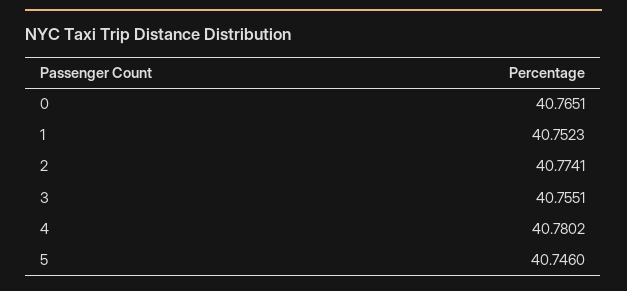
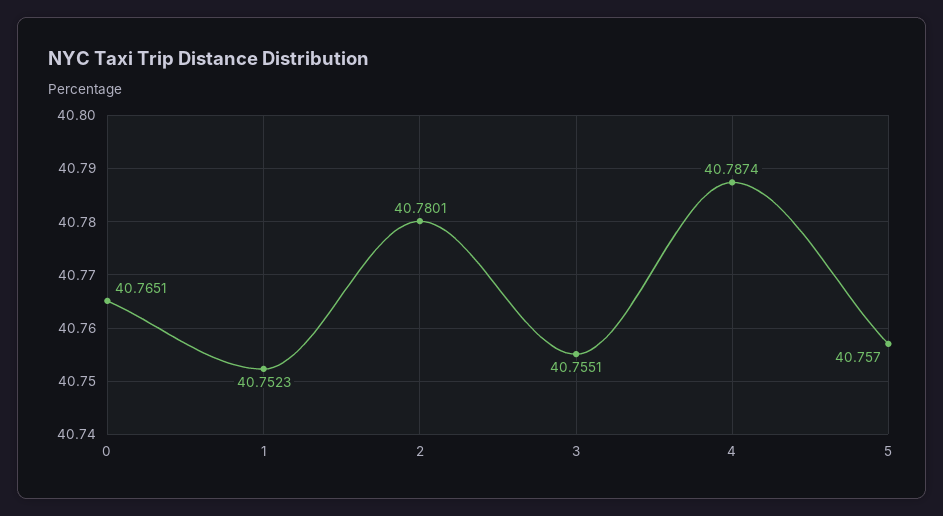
2: 40.7741 -> 40.7801
4: 40.7802 -> 40.7874
5: 40.746 -> 40.757

